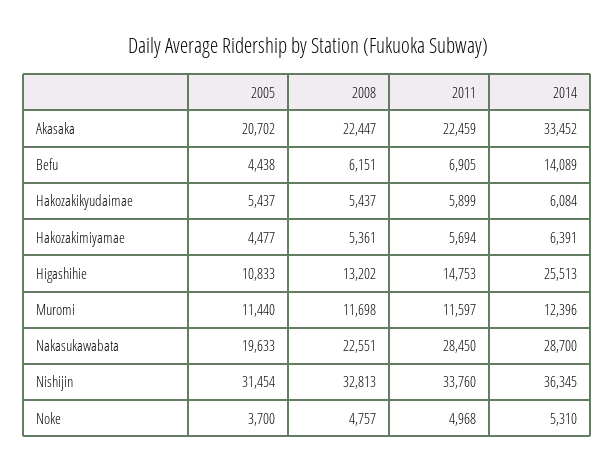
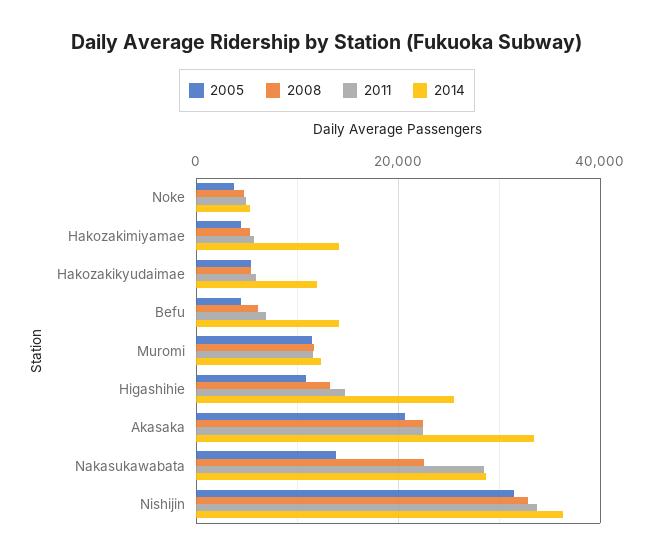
2014, Hakozakikyudaimae: 6084 -> 12000
2014, Hakozakimiyamae: 6391 -> 14000
2005, Nakasukawabata: 19633 -> 14000

